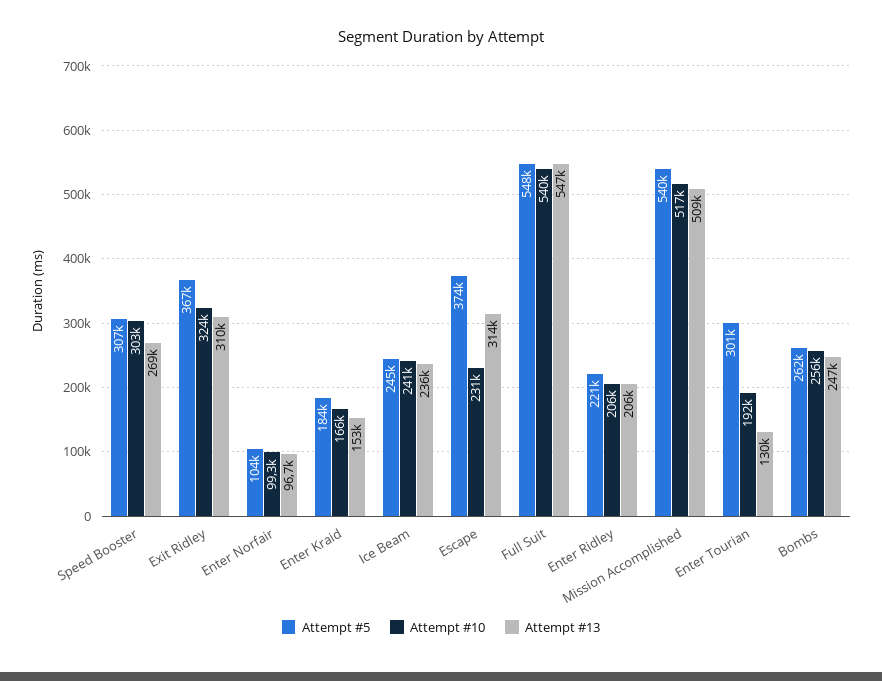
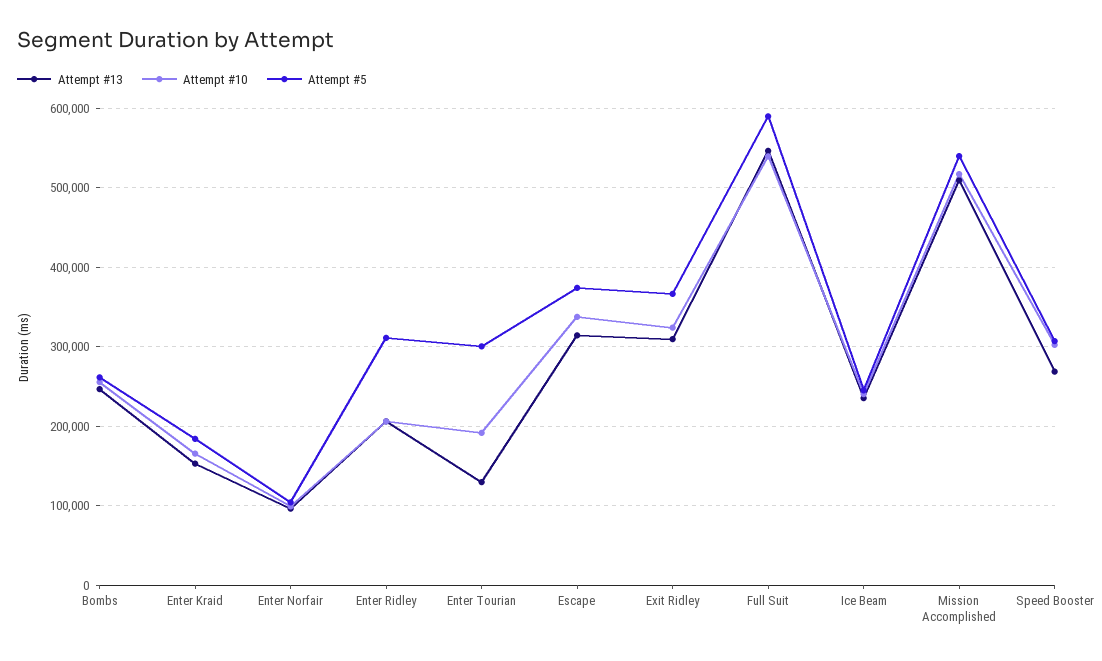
Attempt #10, Escape: 231000 -> 340000
Attempt #5, Full Suit: 548000 -> 590000
Attempt #5, Enter Ridley: 221000 -> 310000

